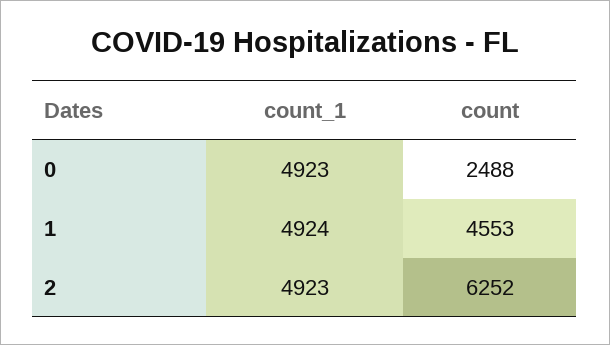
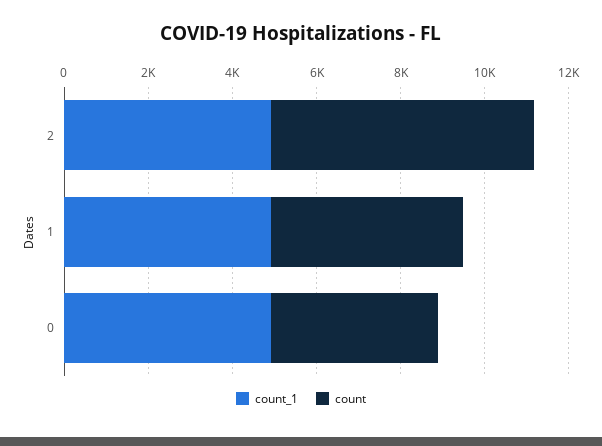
count, 0: 2488 -> 4000

